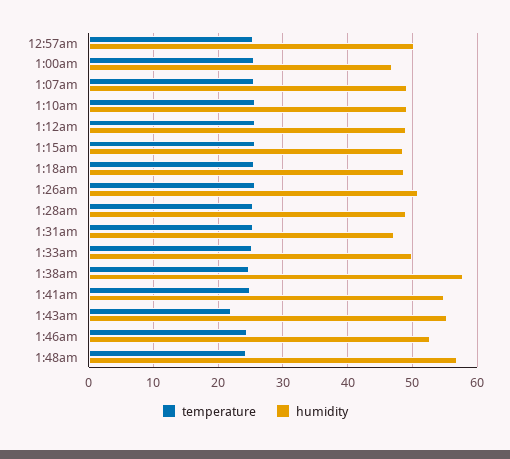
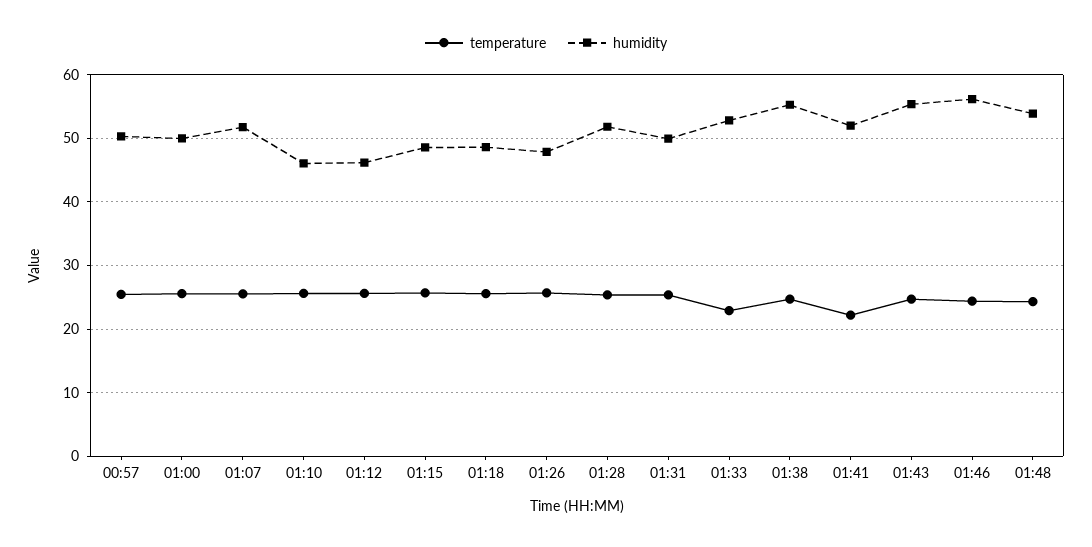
humidity, 1:00am: 47 -> 50
humidity, 1:07am: 49 -> 52
humidity, 1:10am: 49 -> 46
humidity, 1:12am: 49 -> 46
humidity, 1:26am: 51 -> 48
humidity, 1:28am: 49 -> 52
humidity, 1:31am: 47 -> 50
temperature, 1:33am: 25 -> 23
humidity, 1:33am: 50 -> 53
humidity, 1:38am: 58 -> 55
temperature, 1:41am: 25 -> 22
humidity, 1:41am: 55 -> 52
temperature, 1:43am: 22 -> 25
humidity, 1:46am: 53 -> 56
humidity, 1:48am: 57 -> 54

